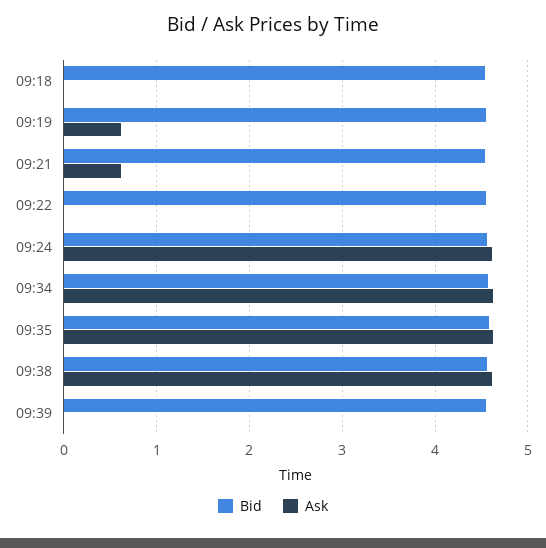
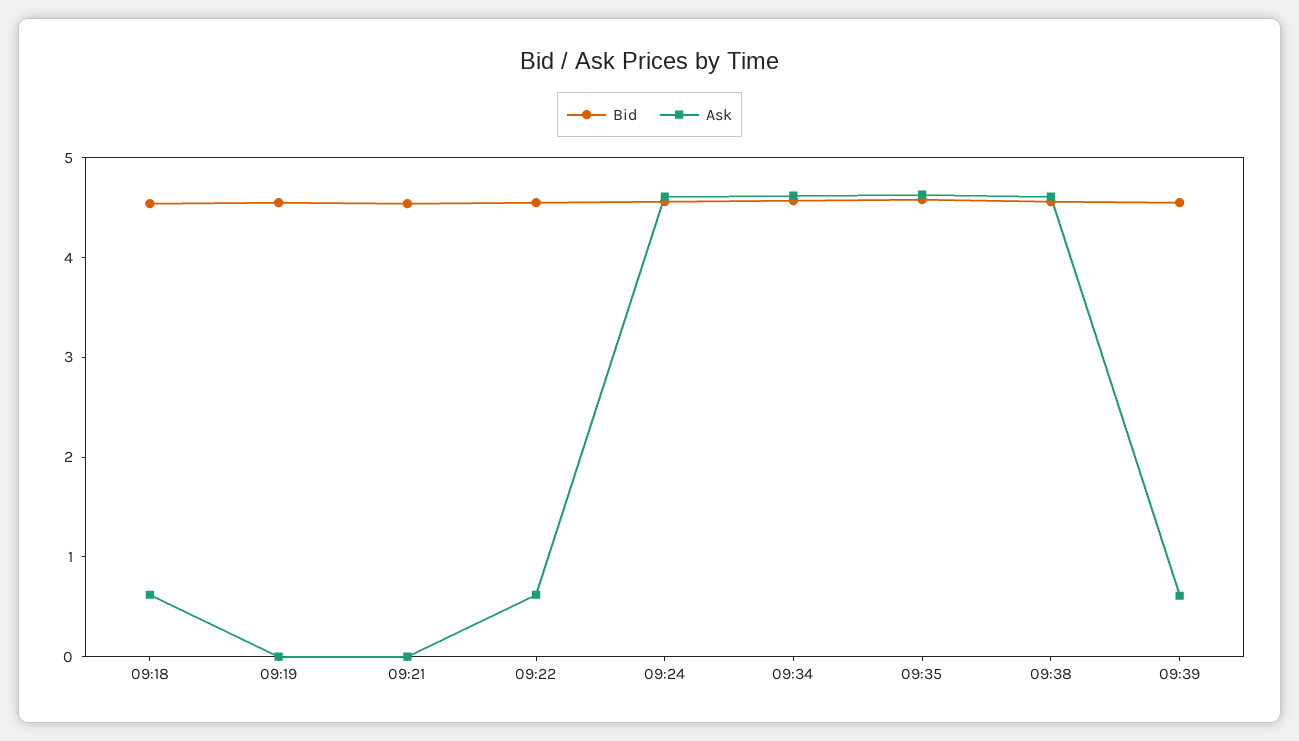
Ask, 09:18: 0 -> 0.6
Ask, 09:19: 0.6 -> 0
Ask, 09:21: 0.6 -> 0
Ask, 09:22: 0 -> 0.6
Ask, 09:39: 0 -> 0.6

